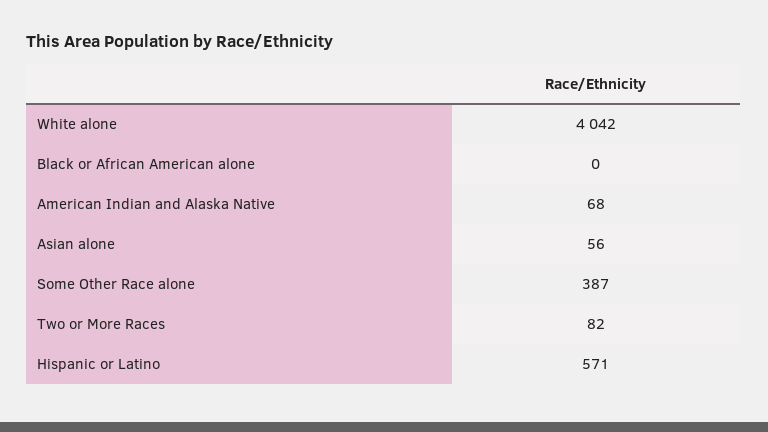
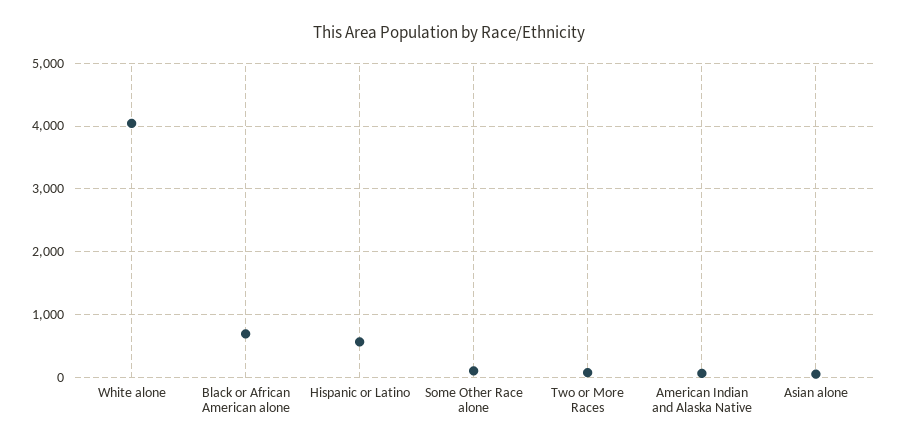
Black or African American alone: 0 -> 700
Some Other Race alone: 387 -> 100

